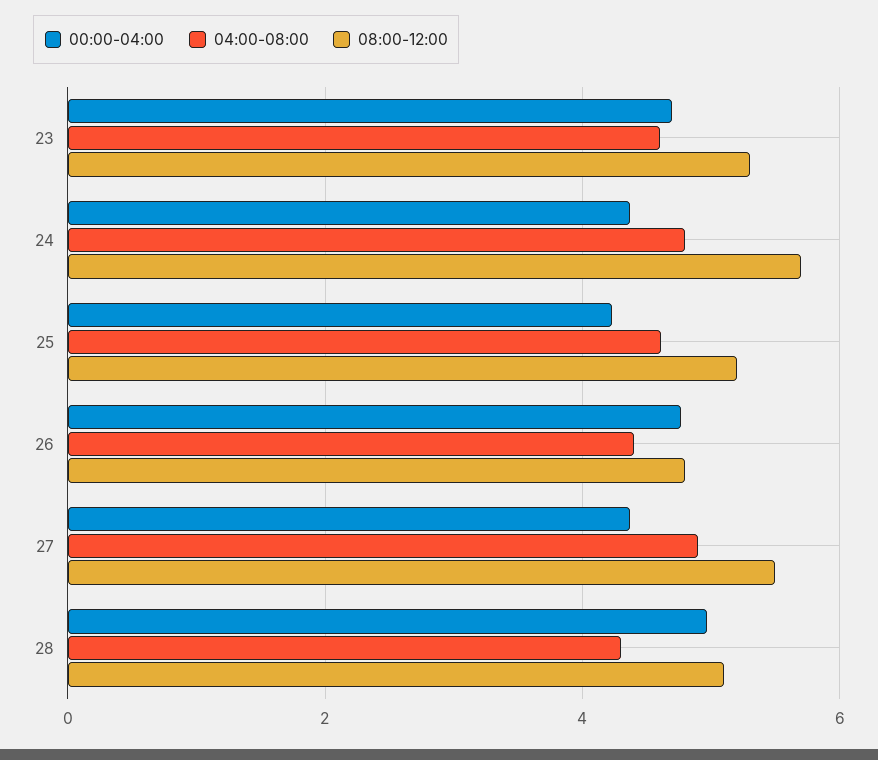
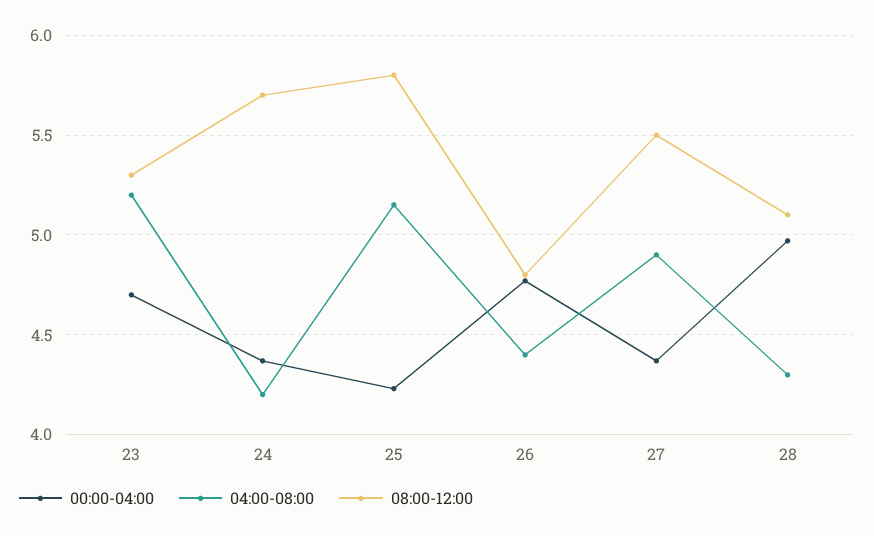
04:00-08:00, 23: 4.6 -> 5.2
04:00-08:00, 24: 4.8 -> 4.2
04:00-08:00, 25: 4.6 -> 5.15
08:00-12:00, 25: 5.2 -> 5.8

